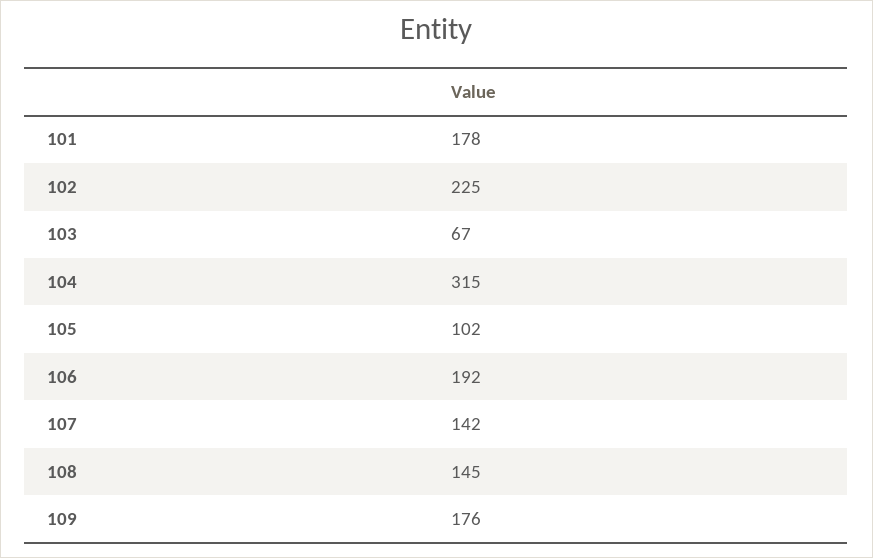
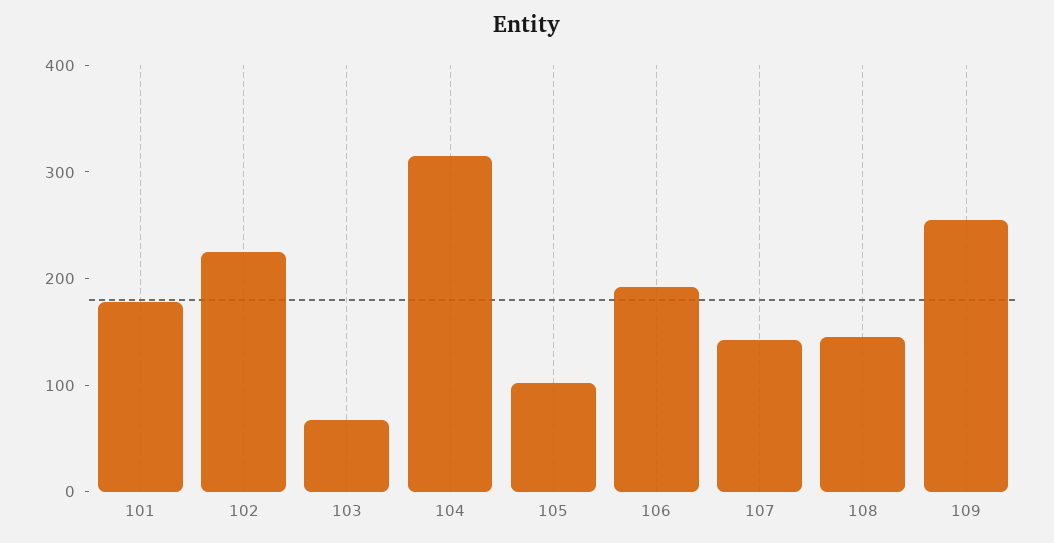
109: 176 -> 260

